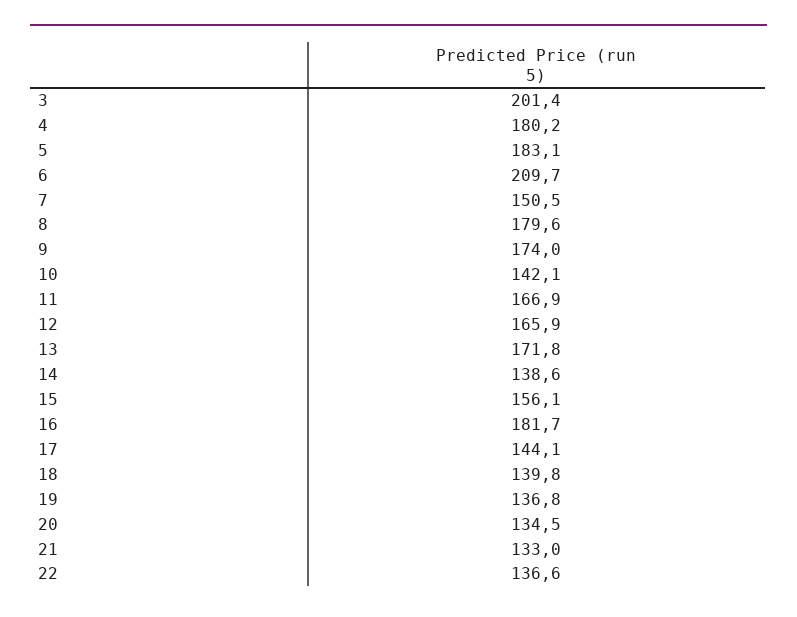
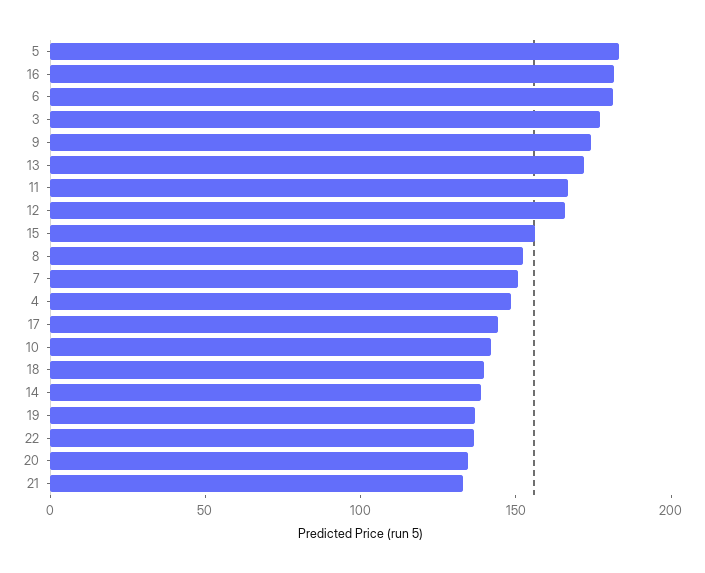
3: 201.4 -> 180
4: 180.2 -> 150
6: 209.7 -> 180
8: 179.6 -> 150

